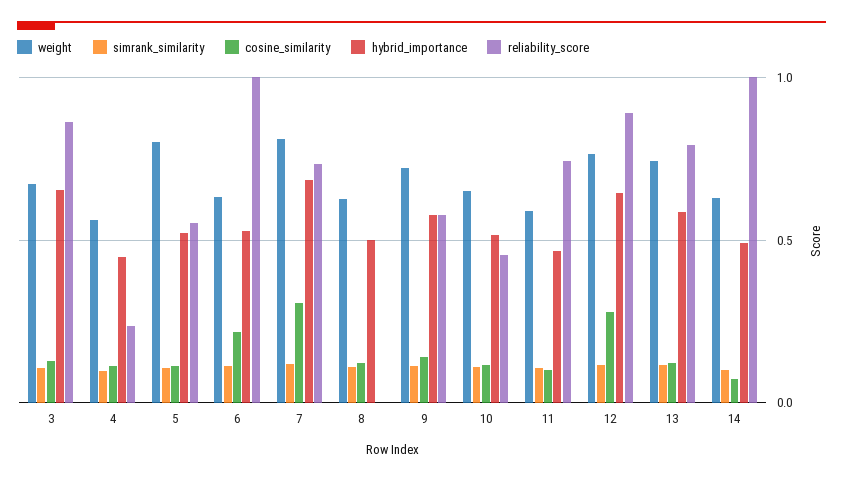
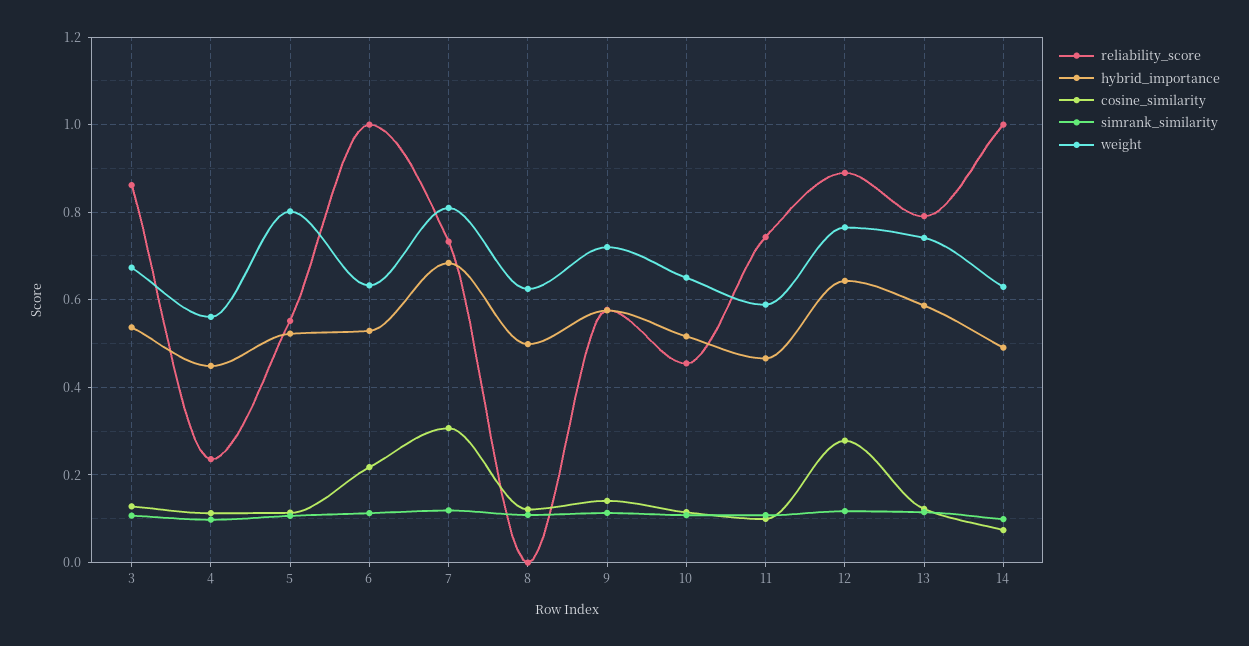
hybrid_importance, 3: 0.65 -> 0.54

